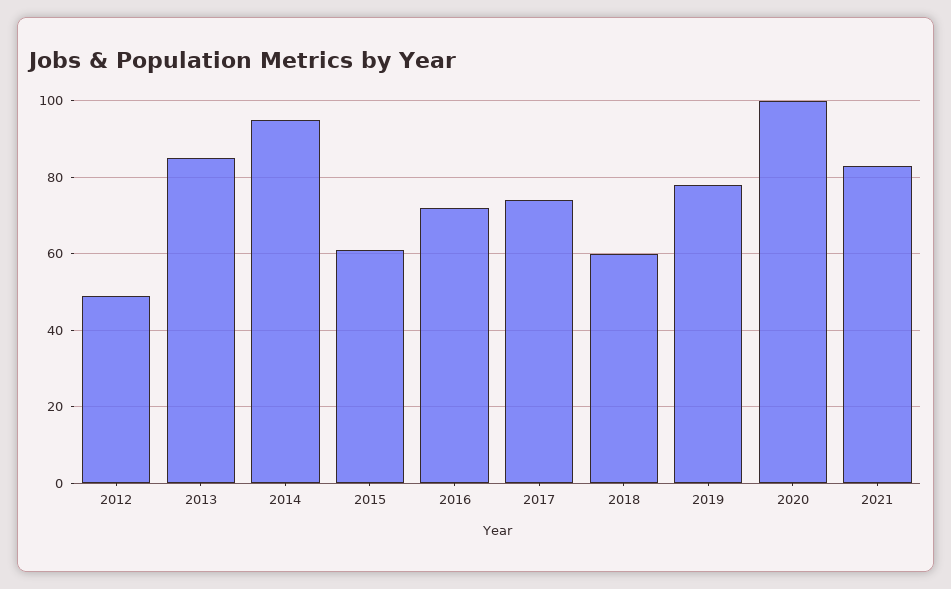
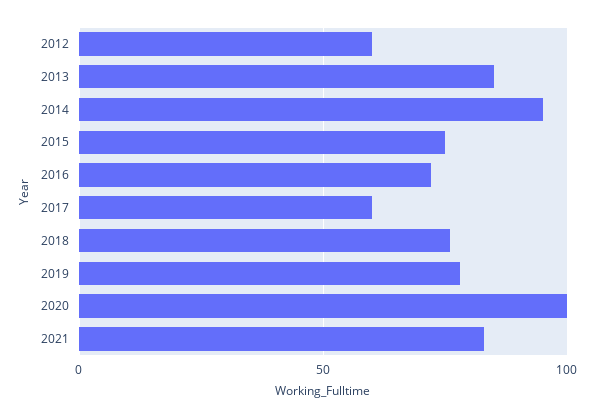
2012: 50 -> 60
2015: 60 -> 75
2017: 75 -> 60
2018: 60 -> 75

